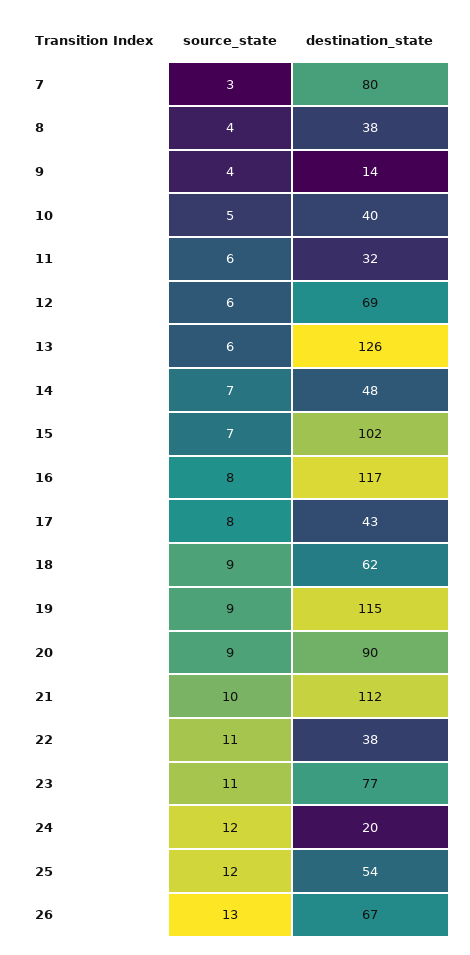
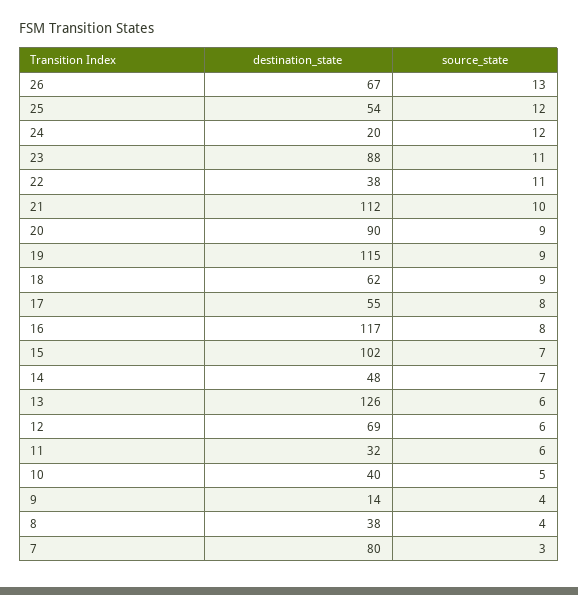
destination_state, 17: 43 -> 55
destination_state, 23: 77 -> 88

